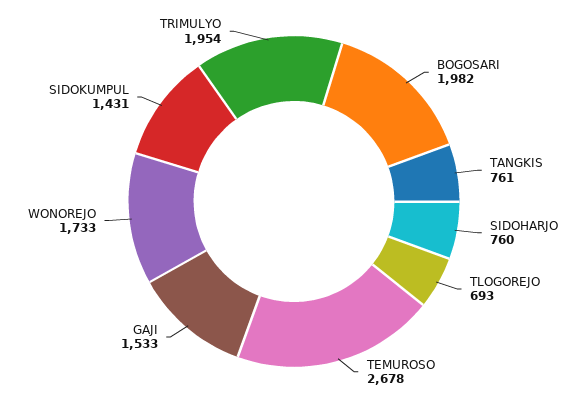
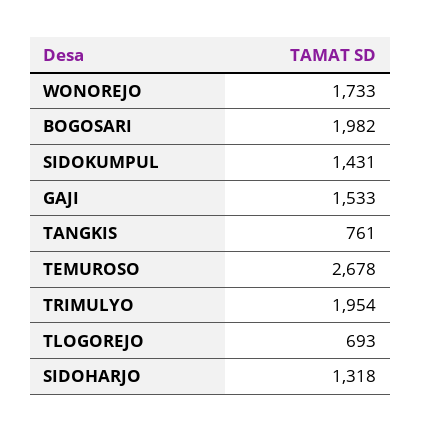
SIDOHARJO: 760 -> 1318

